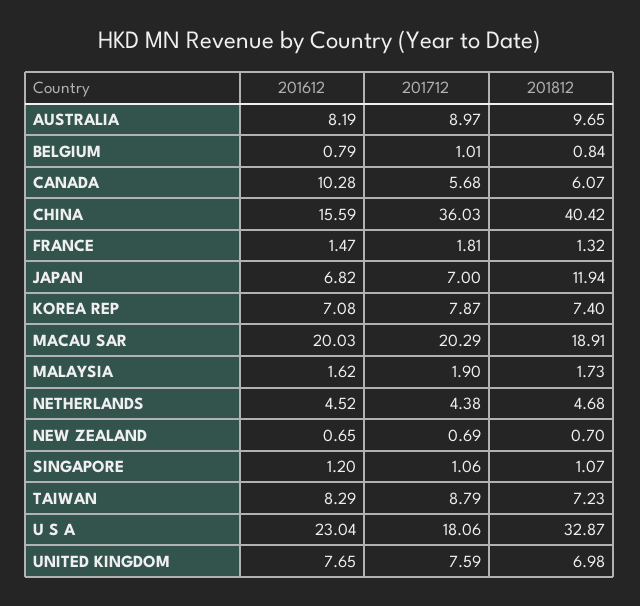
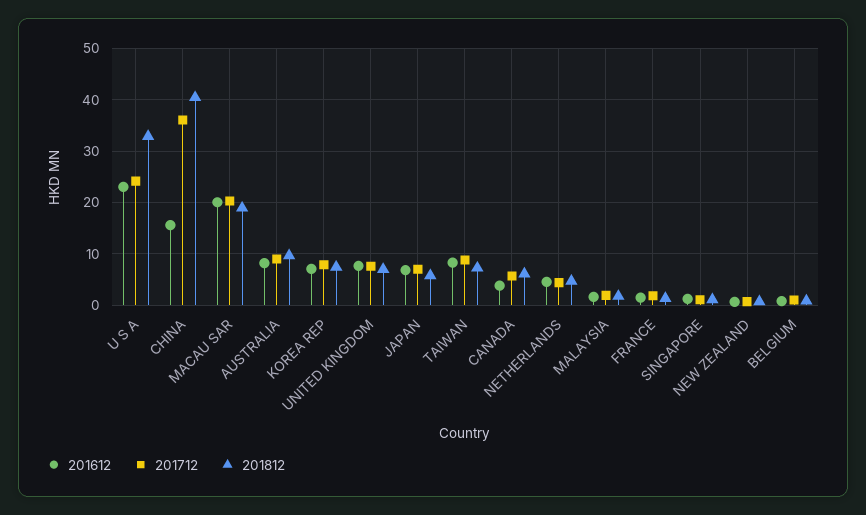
201612, CANADA: 10.28 -> 4
201812, JAPAN: 11.94 -> 6
201712, U S A: 18.06 -> 24

